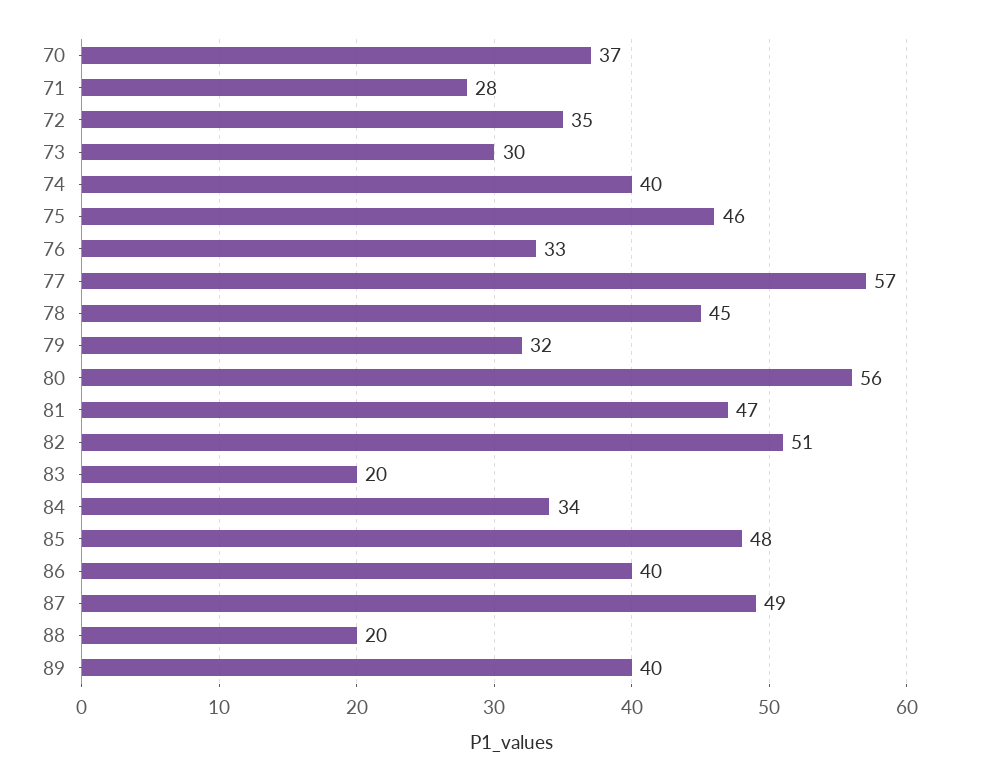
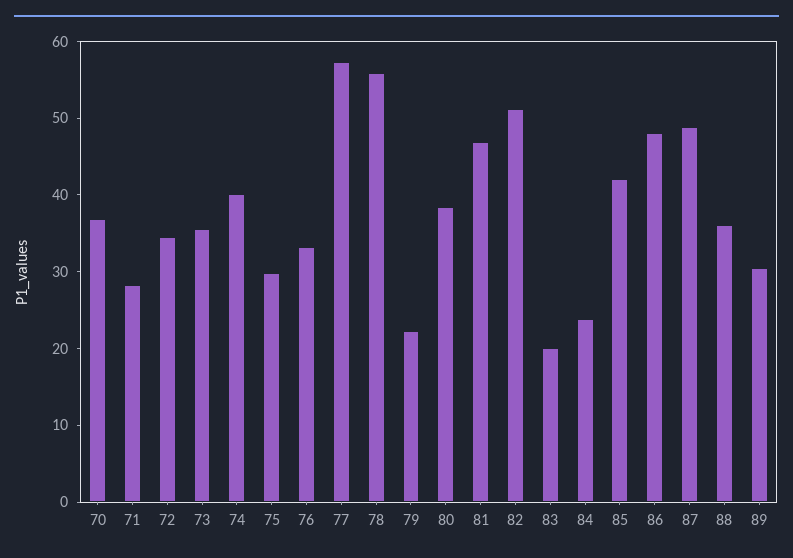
73: 30 -> 36
75: 46 -> 30
78: 45 -> 56
79: 32 -> 22
80: 56 -> 38
84: 34 -> 24
85: 48 -> 42
86: 40 -> 48
88: 20 -> 36
89: 40 -> 30

